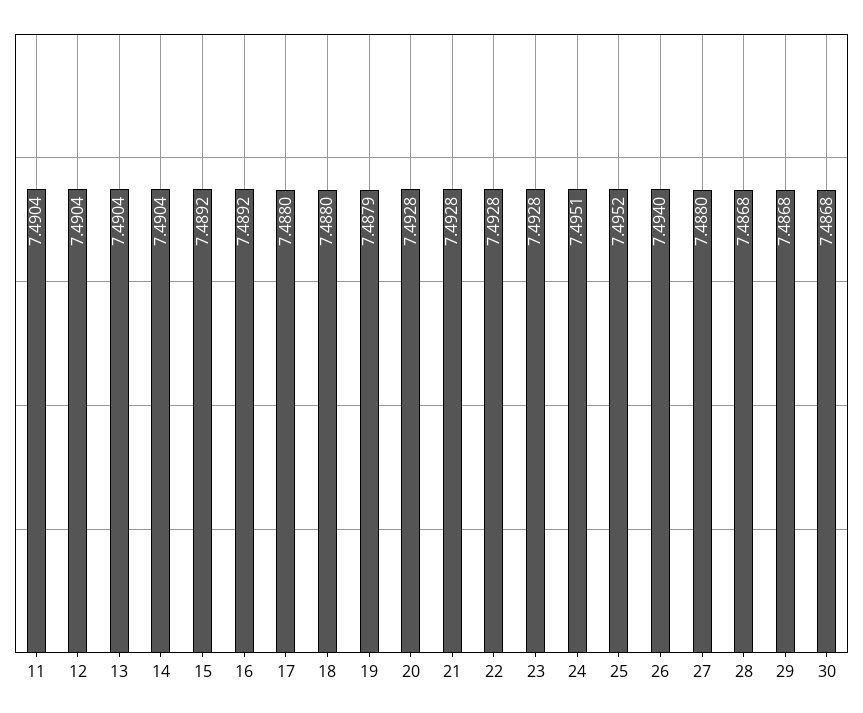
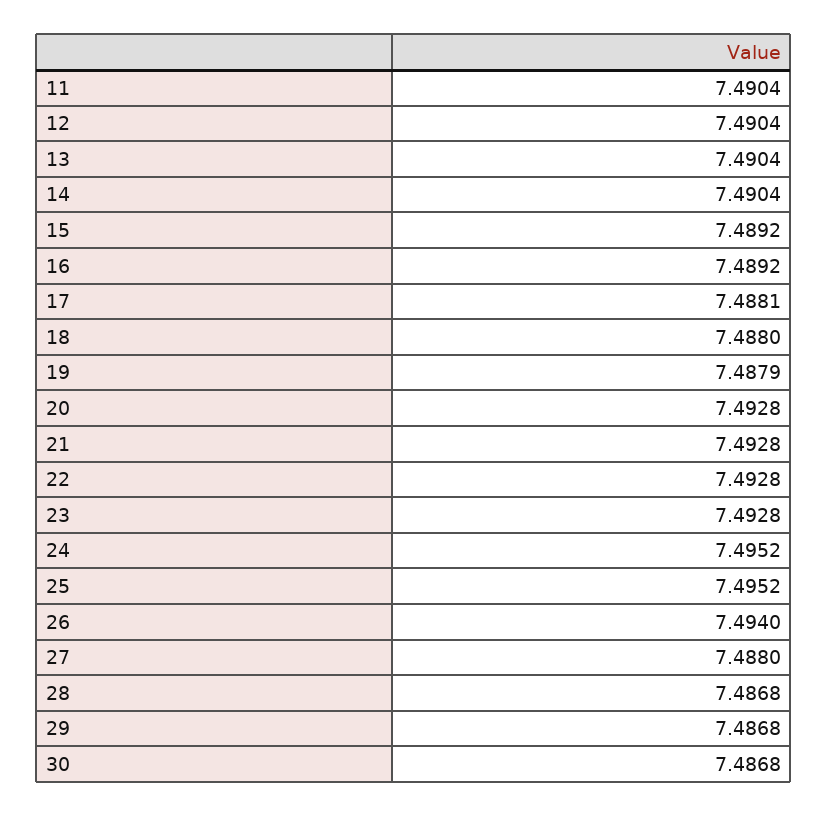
17: 7.488 -> 7.4881
24: 7.4951 -> 7.4952

